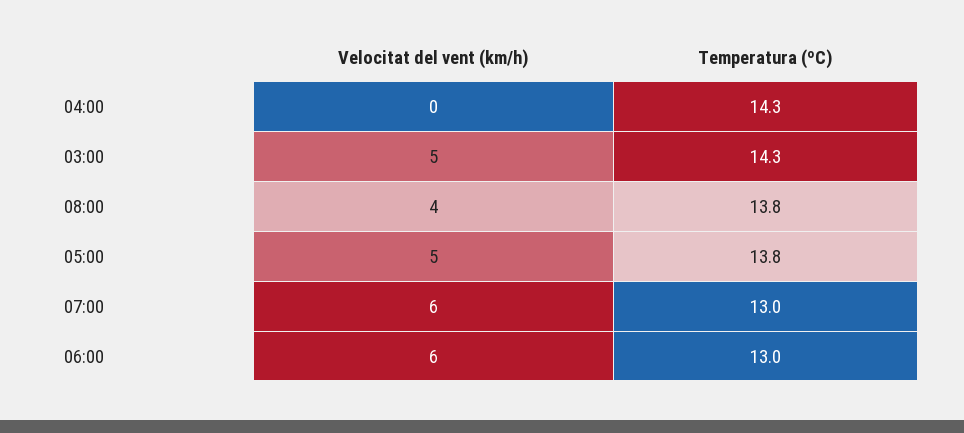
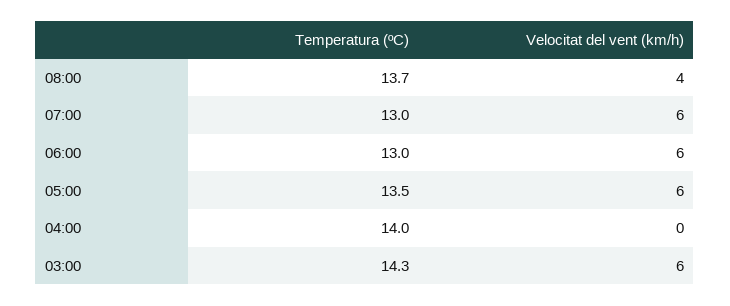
Temperatura (ºC), 04:00: 14.3 -> 14
Velocitat del vent (km/h), 03:00: 5 -> 6
Temperatura (ºC), 08:00: 13.8 -> 13.7
Velocitat del vent (km/h), 05:00: 5 -> 6
Temperatura (ºC), 05:00: 13.8 -> 13.5

